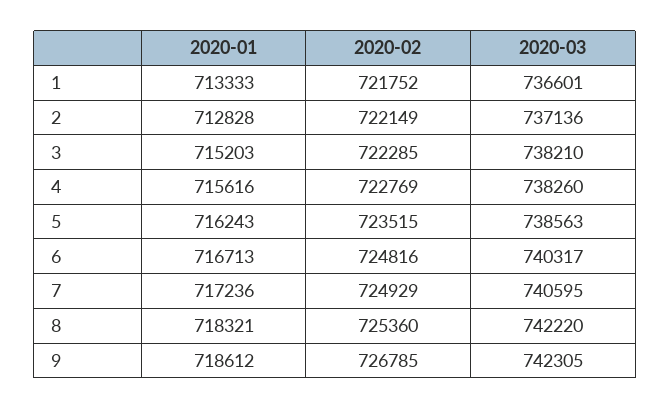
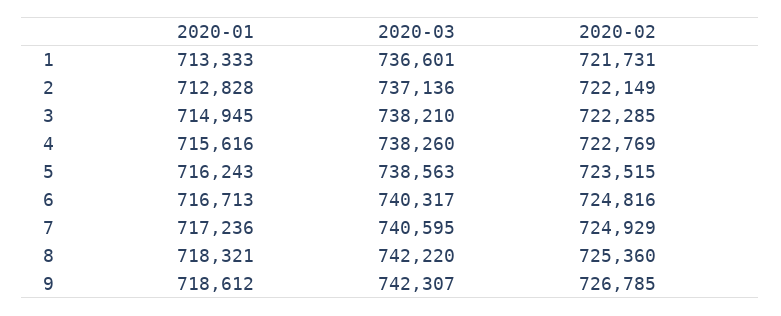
2020-02, 1: 721752 -> 721731
2020-01, 3: 715203 -> 714945
2020-03, 9: 742305 -> 742307

